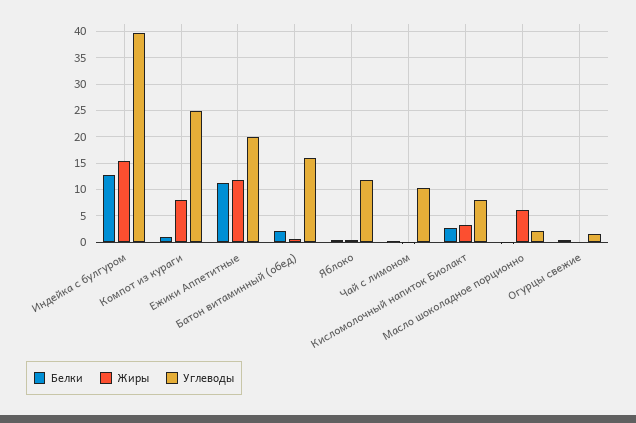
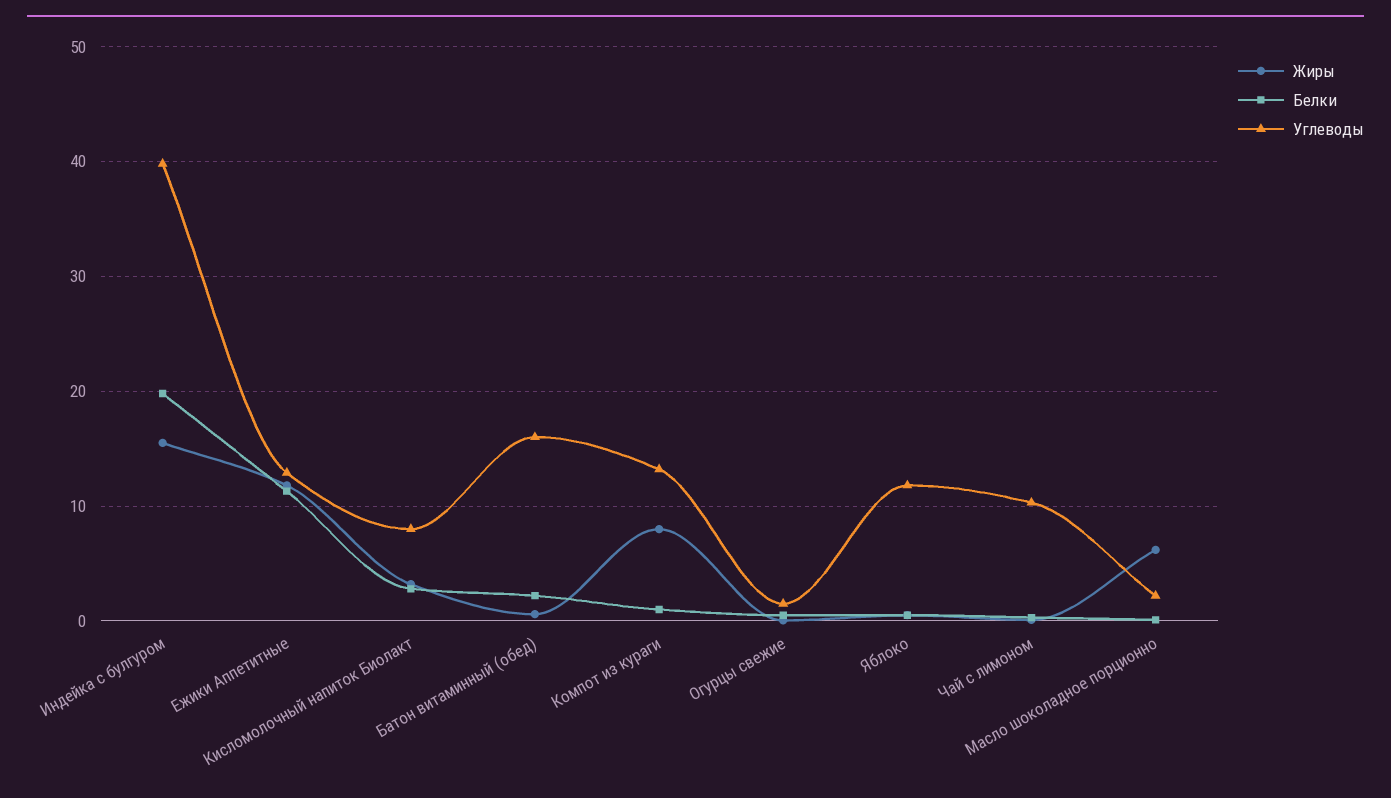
Белки, Индейка с булгуром: 12.5 -> 20
Углеводы, Компот из кураги: 25 -> 13
Углеводы, Ежики Аппетитные: 20 -> 13

